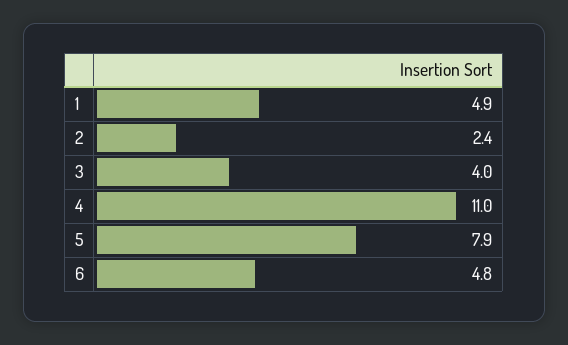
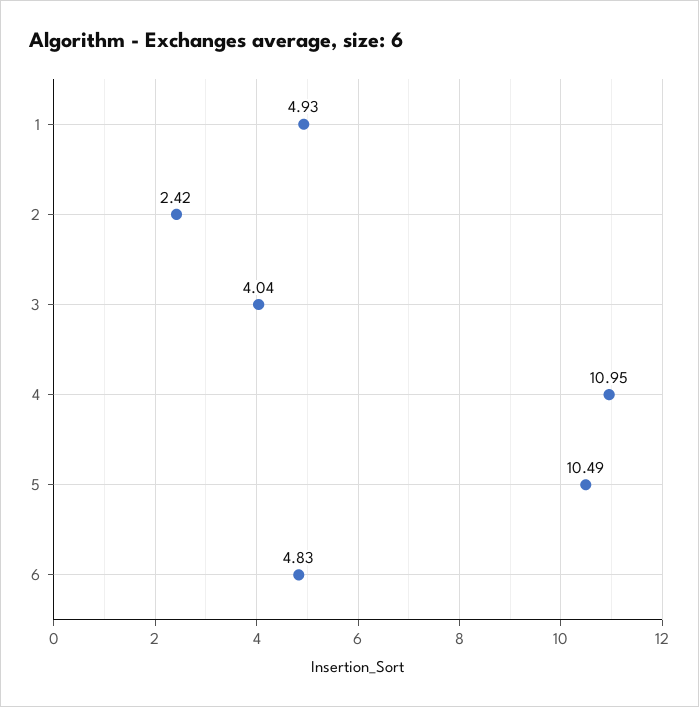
5: 7.9 -> 10.49

